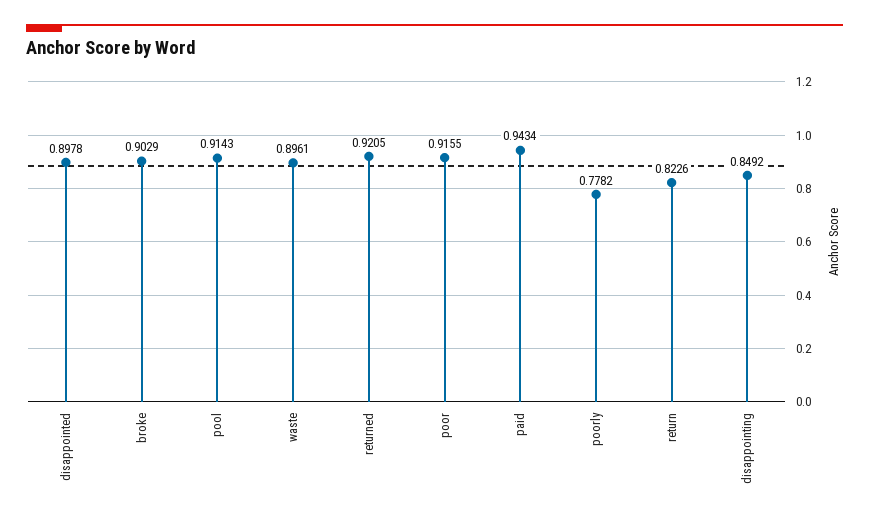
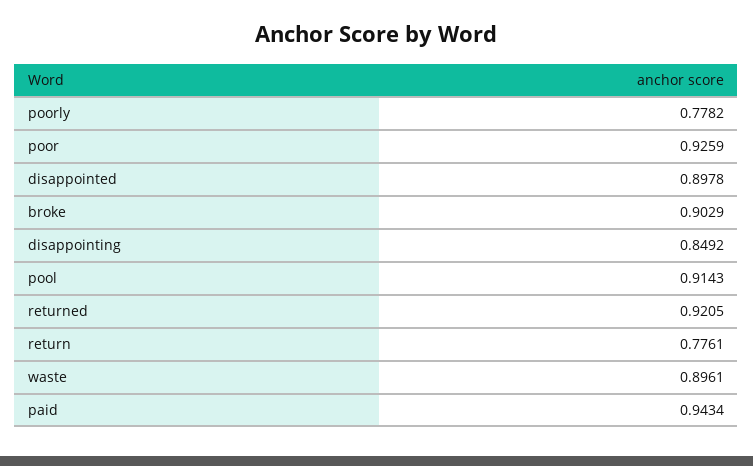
poor: 0.9155 -> 0.9259
return: 0.8226 -> 0.7761

